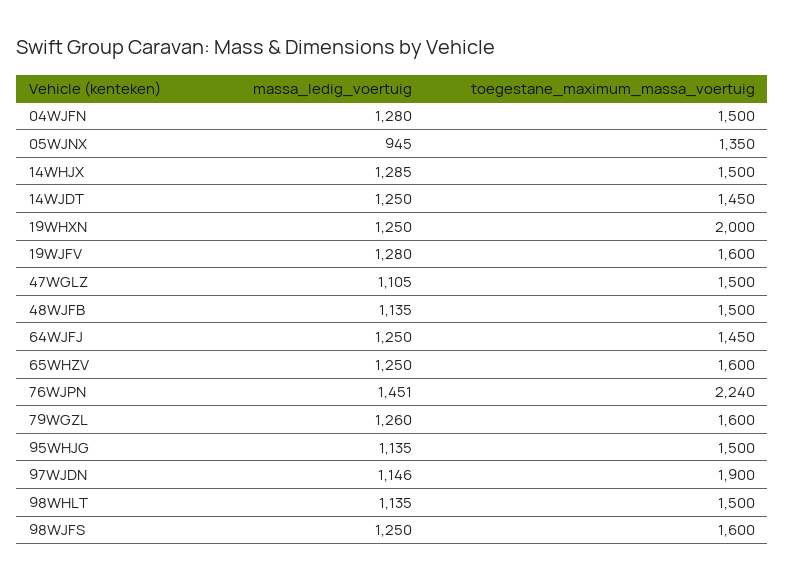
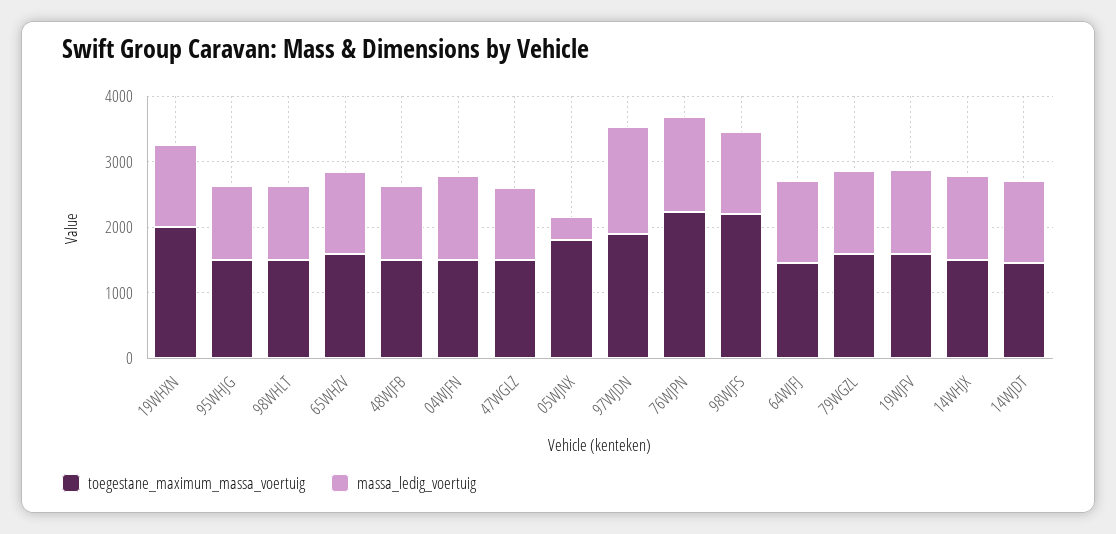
massa_ledig_voertuig, 05WJNX: 945 -> 400
toegestane_maximum_massa_voertuig, 05WJNX: 1350 -> 1800
massa_ledig_voertuig, 97WJDN: 1146 -> 1600
toegestane_maximum_massa_voertuig, 98WJFS: 1600 -> 2200

